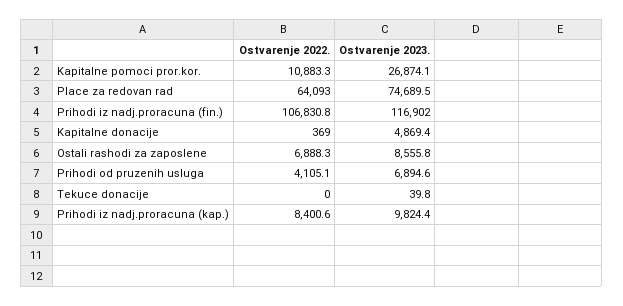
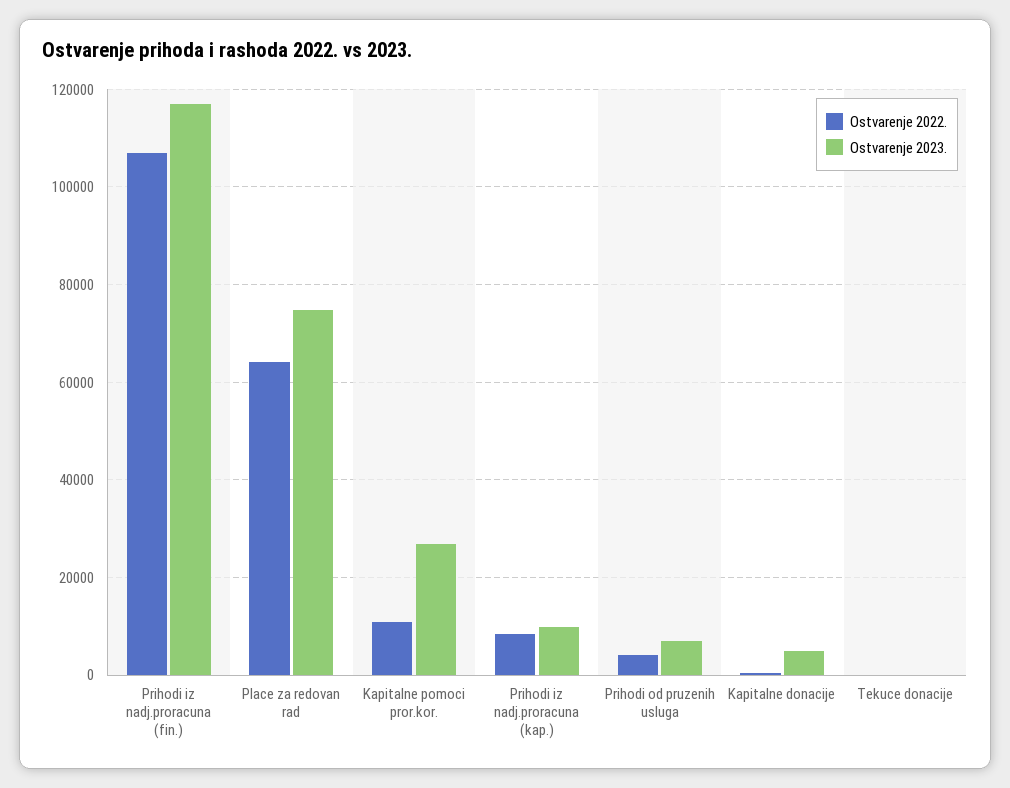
Ostvarenje 2022., Ostali rashodi za zaposlene: 6888.3 -> none
Ostvarenje 2023., Ostali rashodi za zaposlene: 8555.8 -> none

